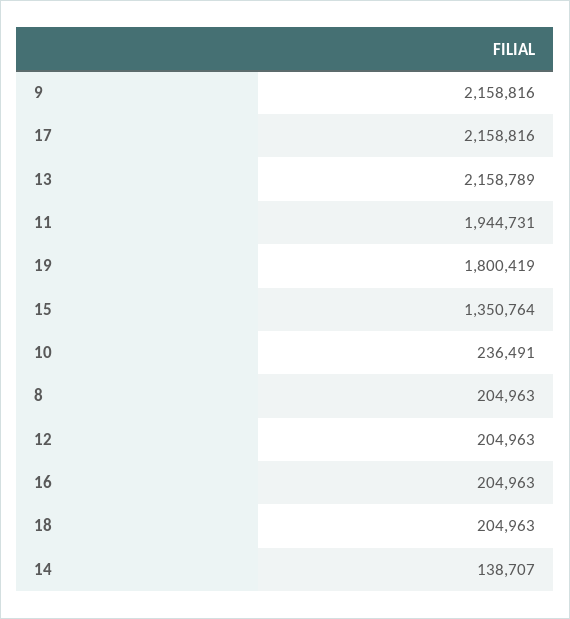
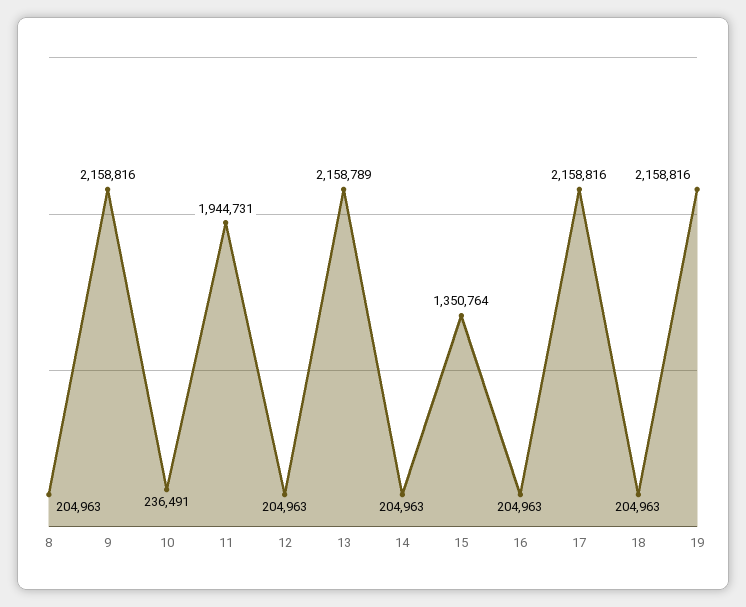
19: 1800419 -> 2158816
14: 138707 -> 204963

